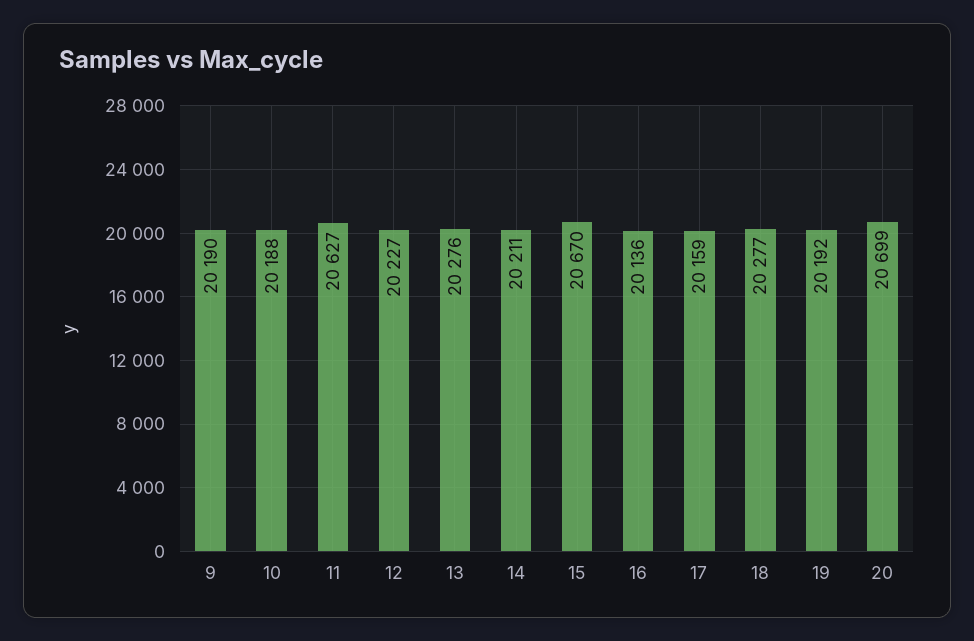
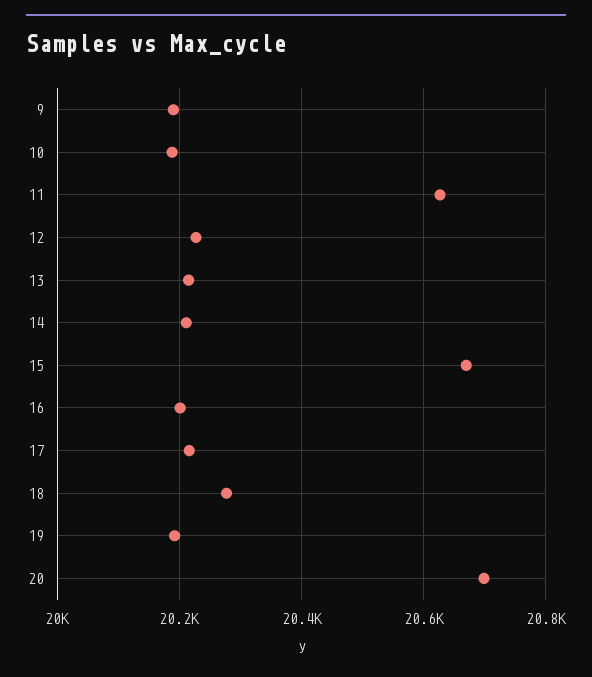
13: 20276 -> 20220
16: 20136 -> 20200
17: 20159 -> 20220

